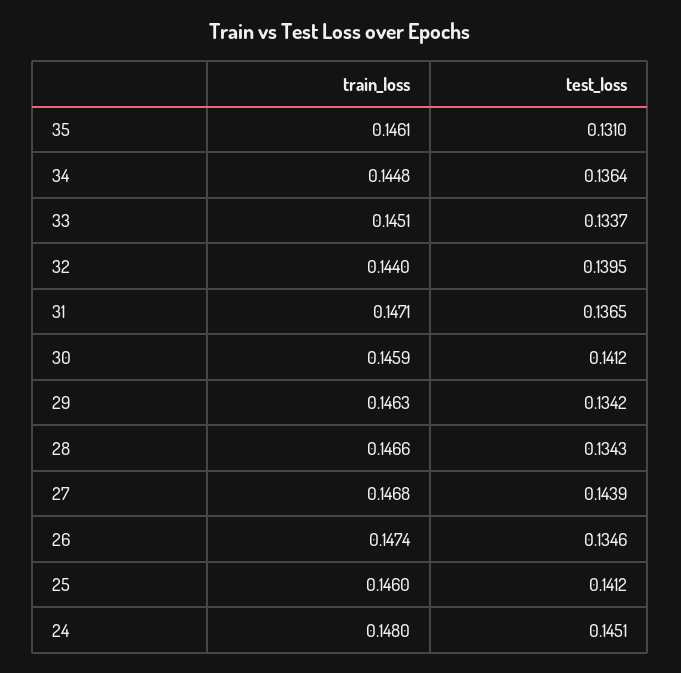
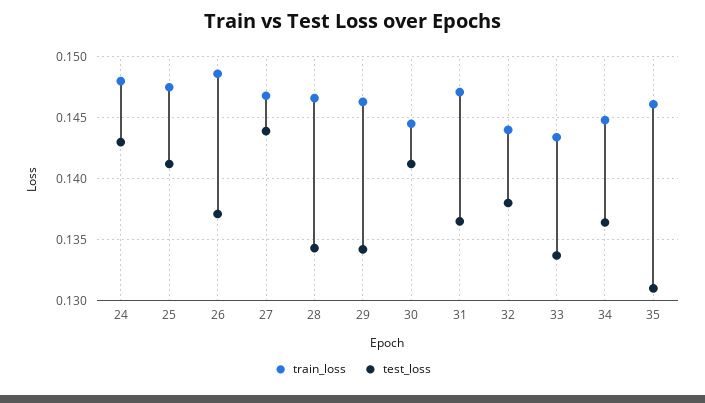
train_loss, 33: 0.1451 -> 0.1435
test_loss, 32: 0.1395 -> 0.138
train_loss, 30: 0.1459 -> 0.1445
train_loss, 26: 0.1474 -> 0.1485
test_loss, 26: 0.1346 -> 0.137
train_loss, 25: 0.146 -> 0.1475
test_loss, 24: 0.1451 -> 0.143

